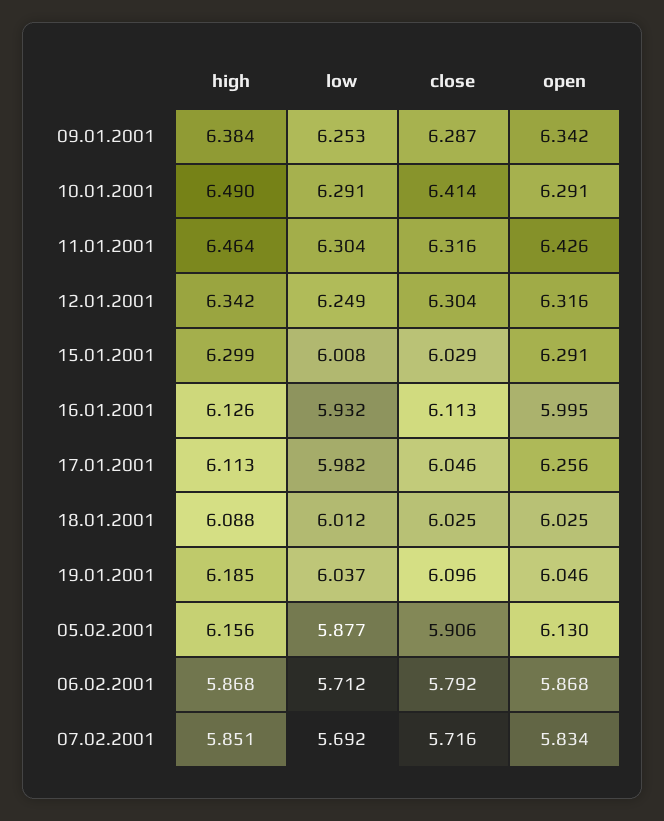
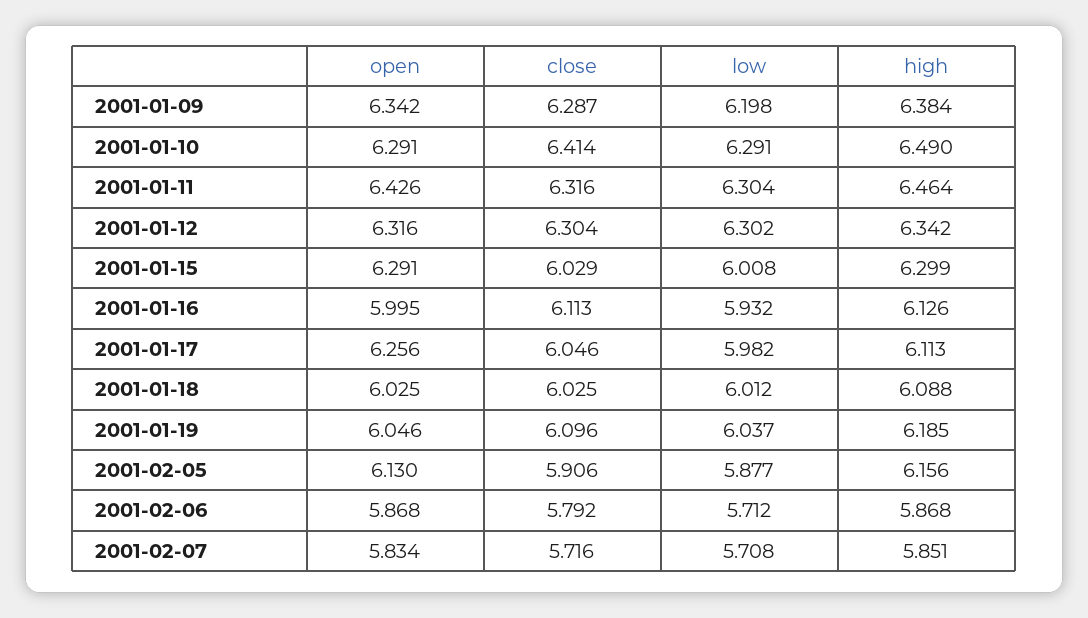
low, 09.01.2001: 6.253 -> 6.198
low, 12.01.2001: 6.249 -> 6.302
low, 07.02.2001: 5.692 -> 5.708

